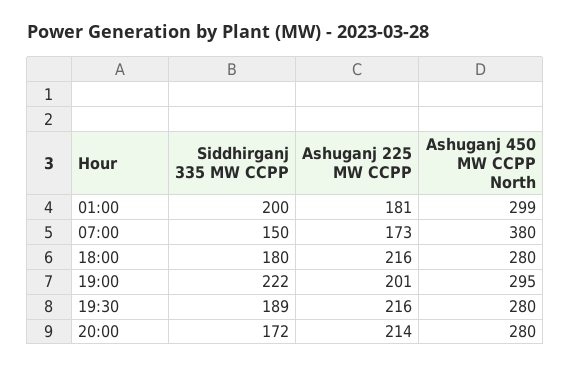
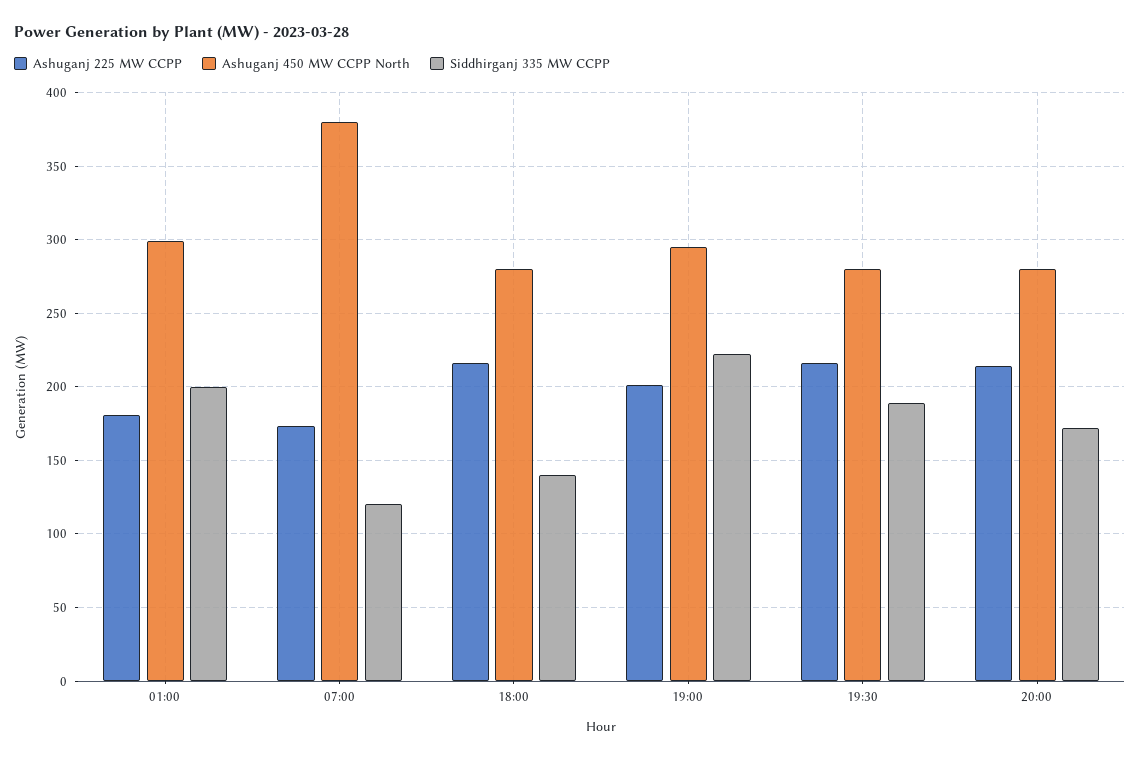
Siddhirganj 335 MW CCPP, 07:00: 150 -> 120
Siddhirganj 335 MW CCPP, 18:00: 180 -> 140

